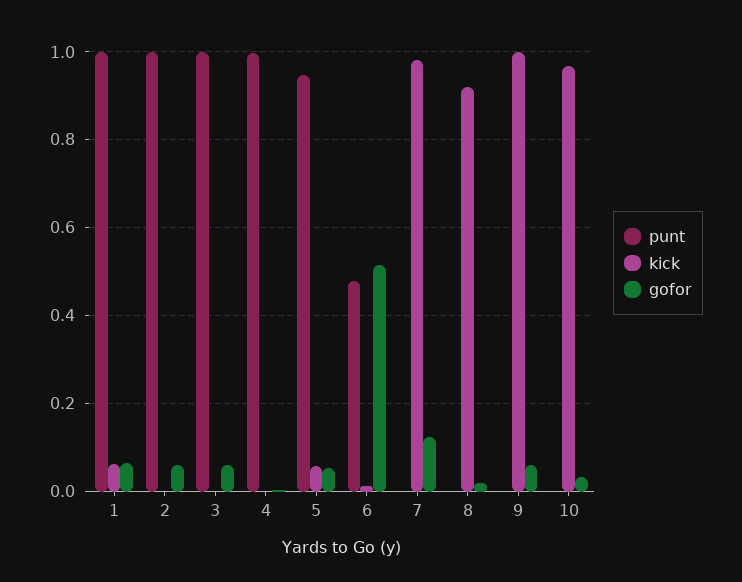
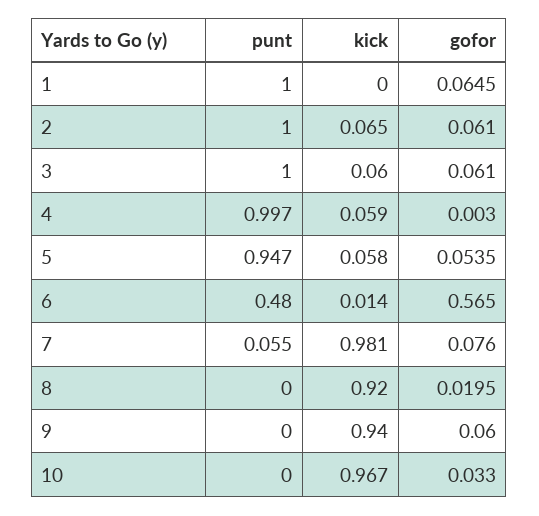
kick, 1: 0.06 -> 0
kick, 2: 0 -> 0.065
kick, 3: 0 -> 0.06
kick, 4: 0 -> 0.059
gofor, 6: 0.52 -> 0.565
punt, 7: 0 -> 0.055
gofor, 7: 0.12 -> 0.076
kick, 9: 1 -> 0.94

